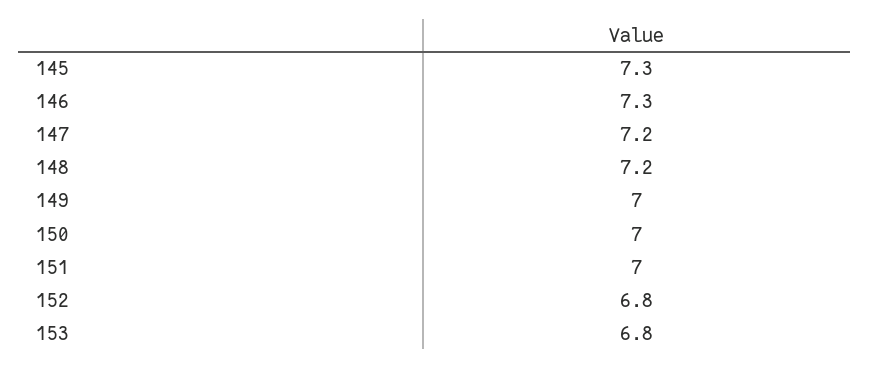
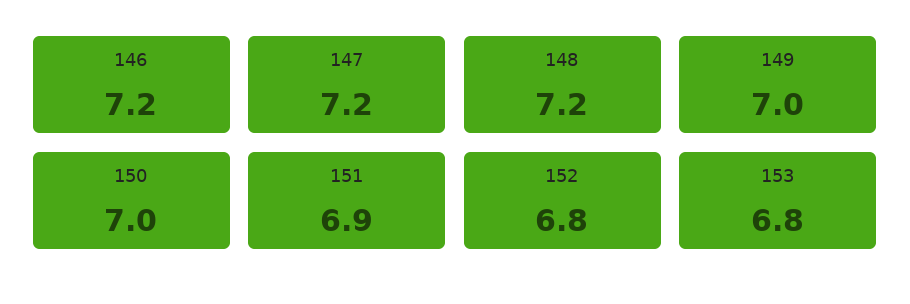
145: 7.3 -> none
146: 7.3 -> 7.2
151: 7 -> 6.9

